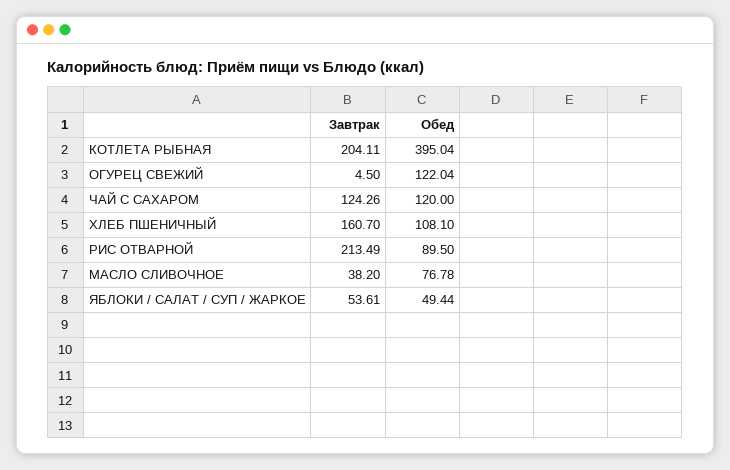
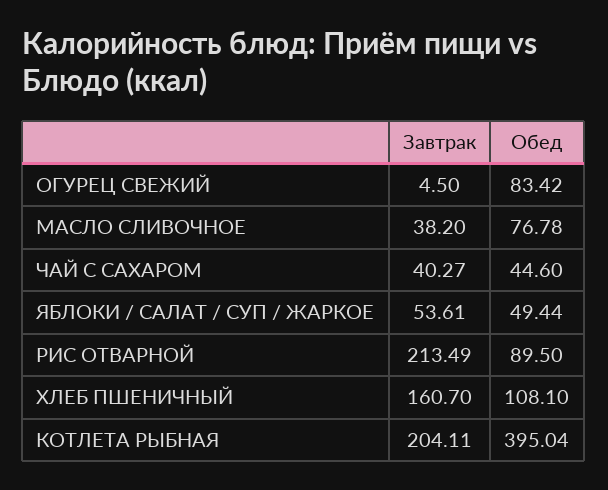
Обед, ОГУРЕЦ СВЕЖИЙ: 122.04 -> 83.42
Завтрак, ЧАЙ С САХАРОМ: 124.26 -> 40.27
Обед, ЧАЙ С САХАРОМ: 120 -> 44.6

